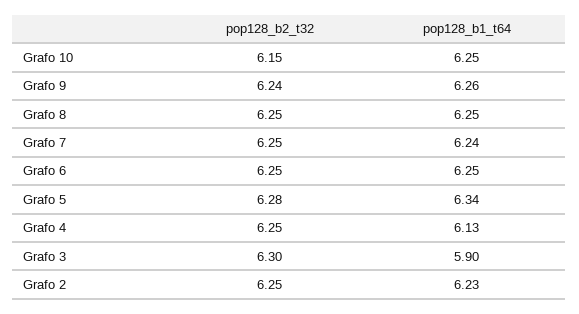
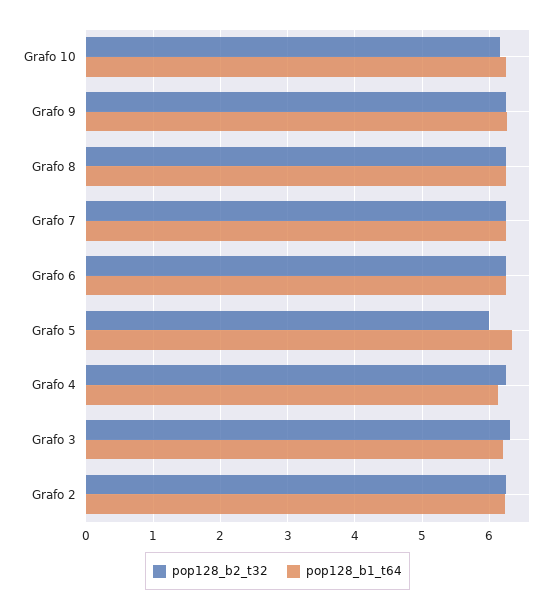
pop128_b2_t32, Grafo 5: 6.28 -> 6
pop128_b1_t64, Grafo 3: 5.9 -> 6.2

